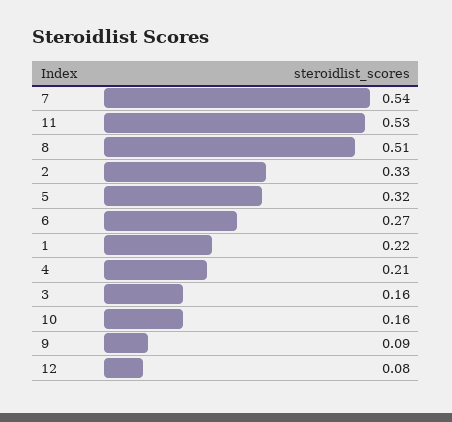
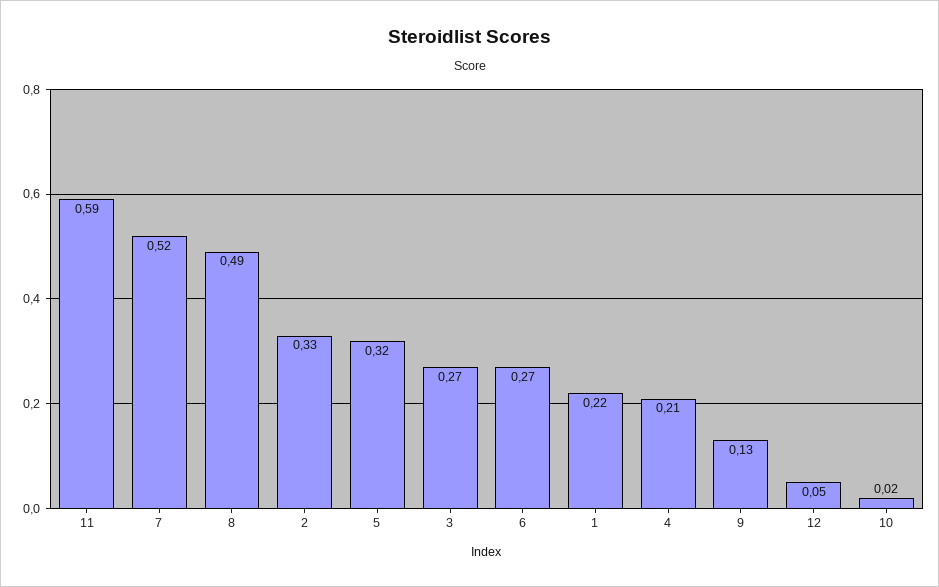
7: 0.54 -> 0.52
11: 0.53 -> 0.59
8: 0.51 -> 0.49
3: 0.16 -> 0.27
10: 0.16 -> 0.02
9: 0.09 -> 0.13
12: 0.08 -> 0.05

